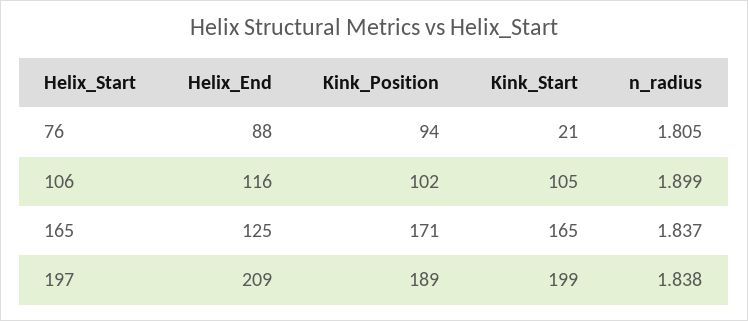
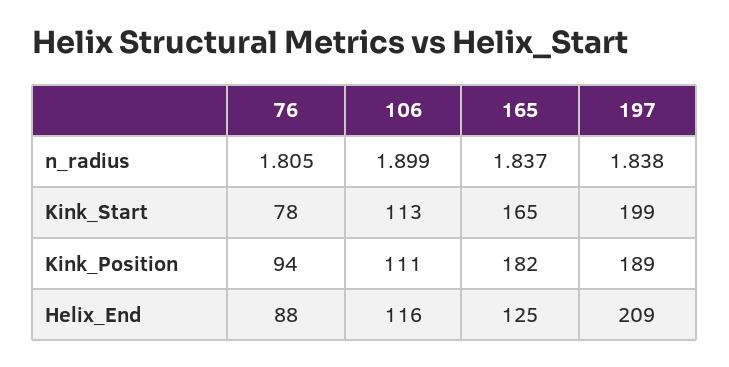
Kink_Start, 76: 21 -> 78
Kink_Position, 106: 102 -> 111
Kink_Start, 106: 105 -> 113
Kink_Position, 165: 171 -> 182

